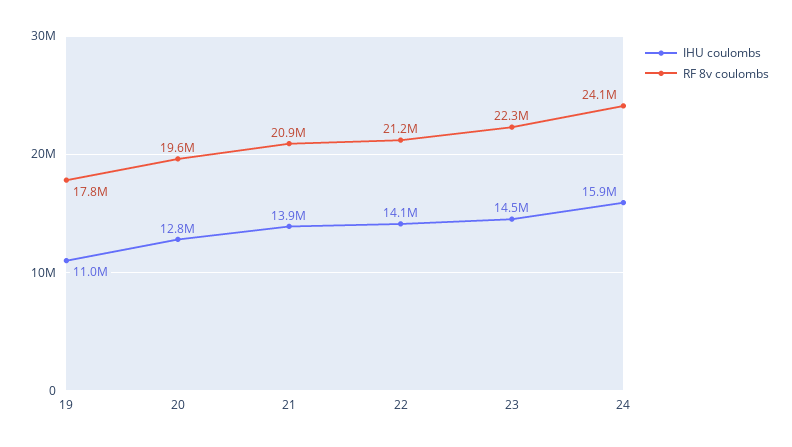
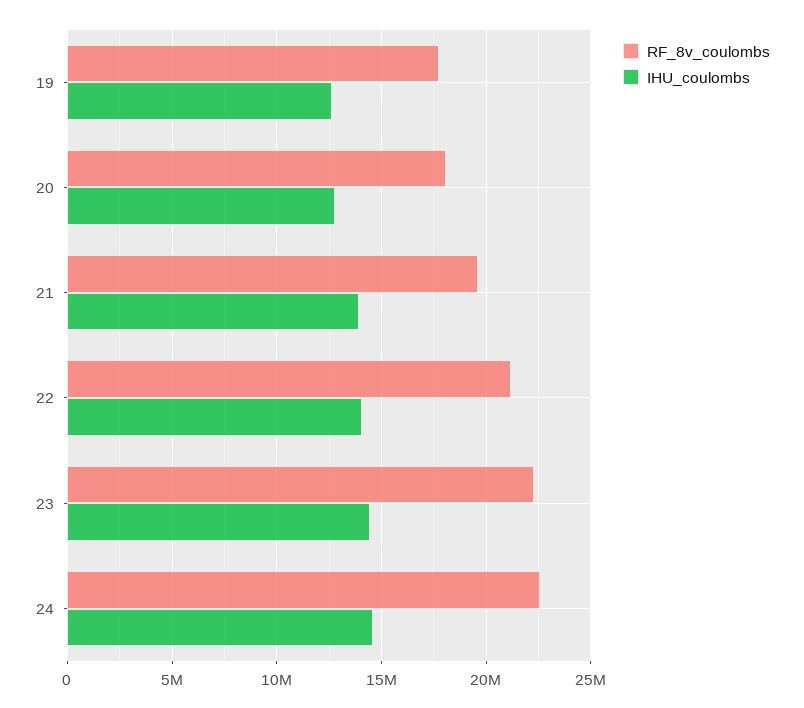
IHU coulombs, 19: 11000000 -> 12500000
RF 8v coulombs, 20: 19600000 -> 18000000
RF 8v coulombs, 21: 20900000 -> 19500000
IHU coulombs, 24: 15900000 -> 14500000
RF 8v coulombs, 24: 24100000 -> 22500000

